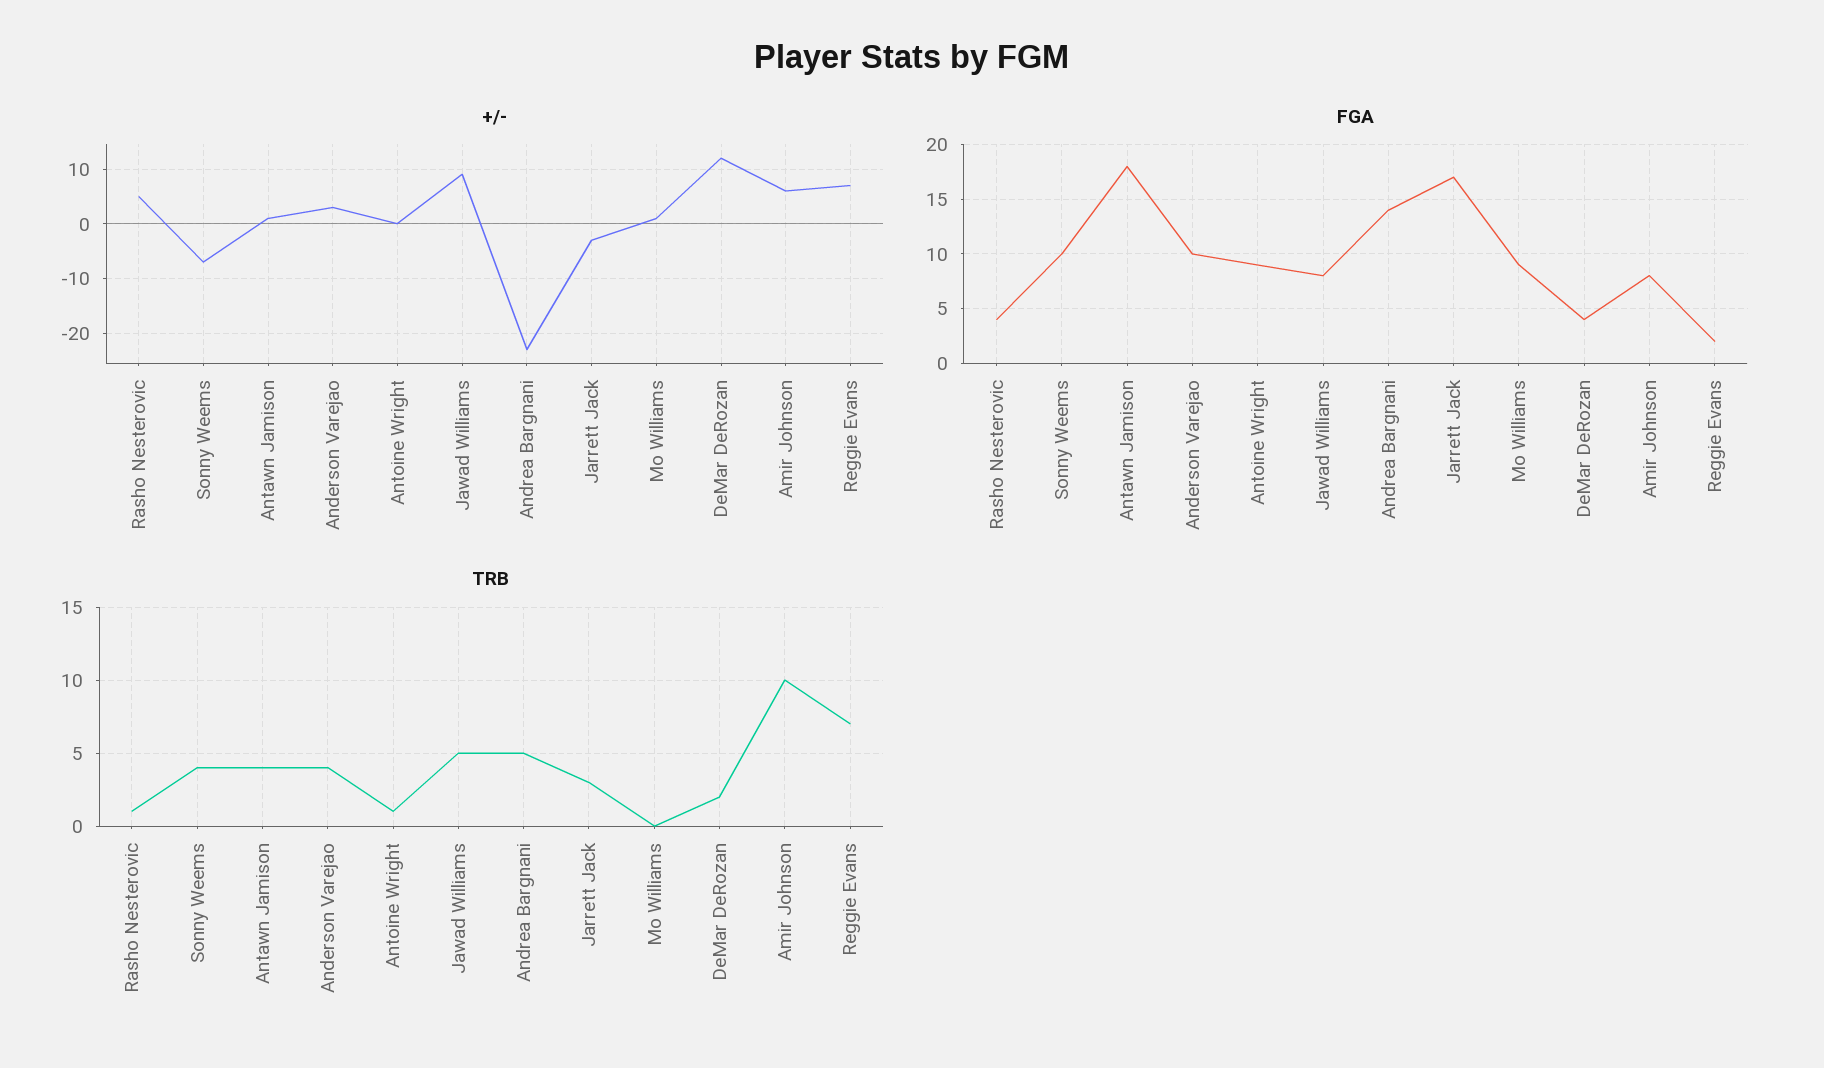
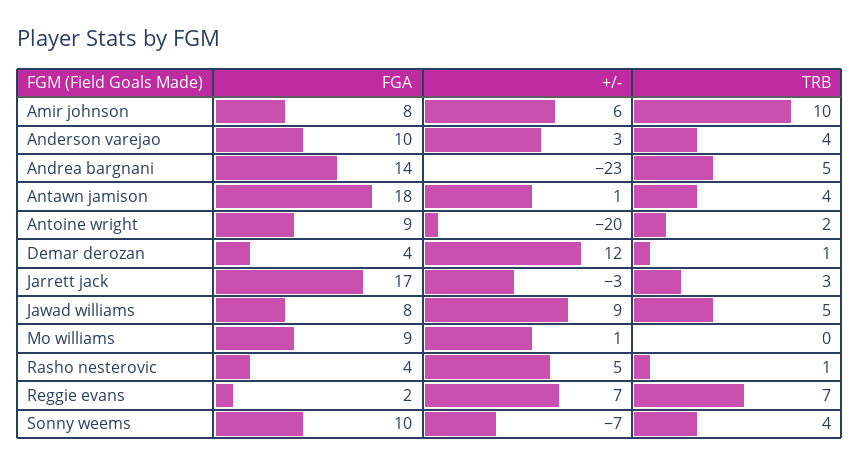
+/-, Antoine Wright: 0 -> -20
TRB, Antoine Wright: 1 -> 2
TRB, DeMar DeRozan: 2 -> 1

